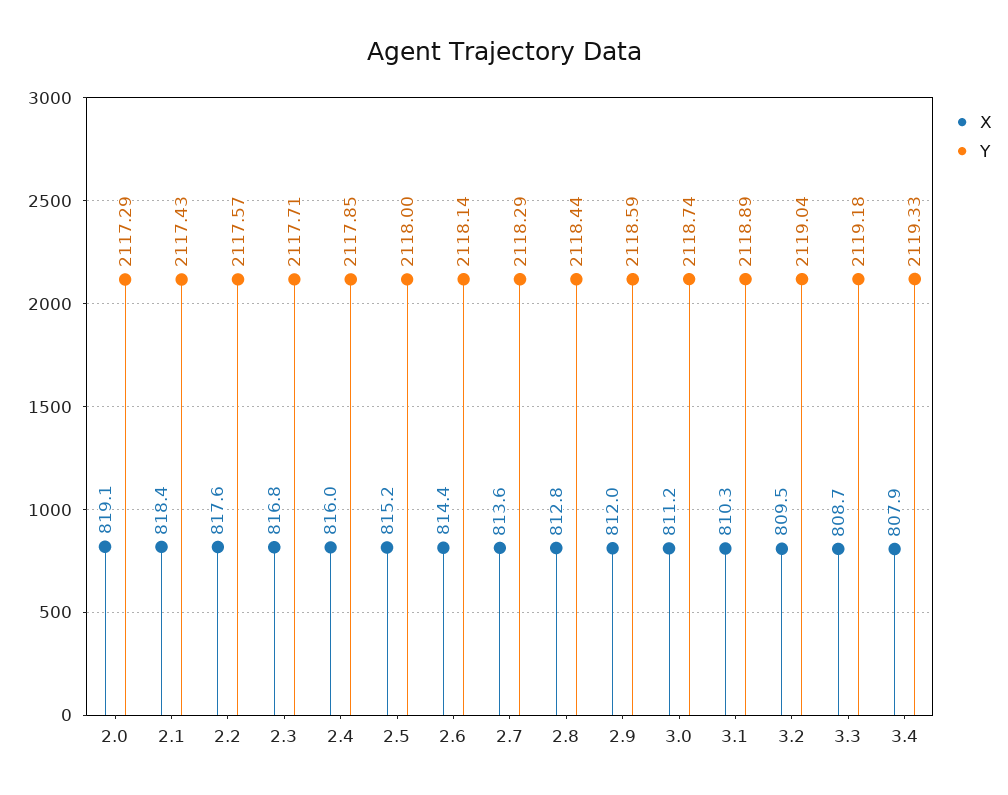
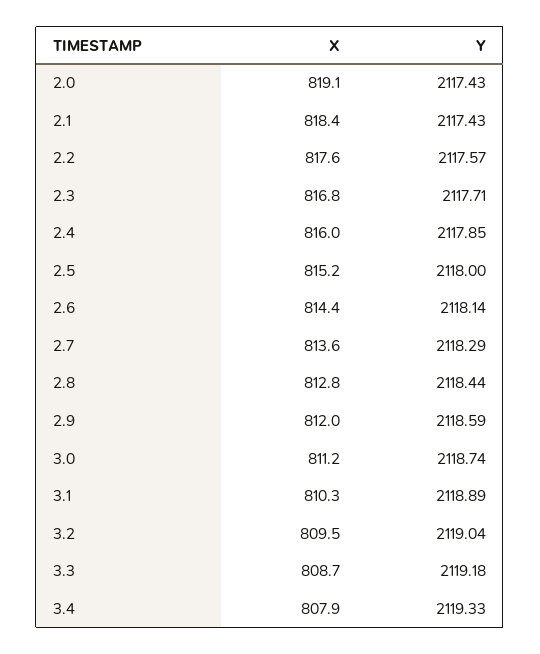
Y, 2.0: 2117.29 -> 2117.43

